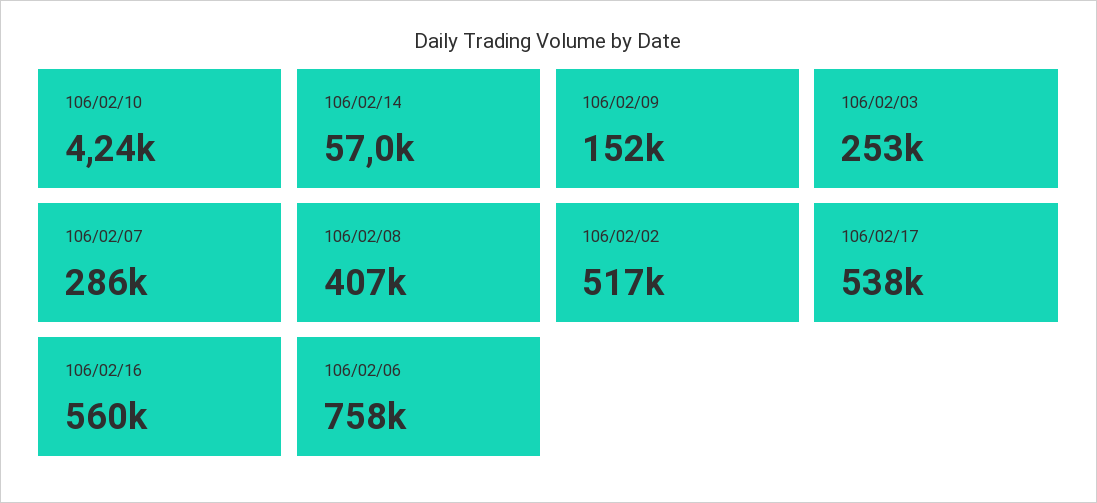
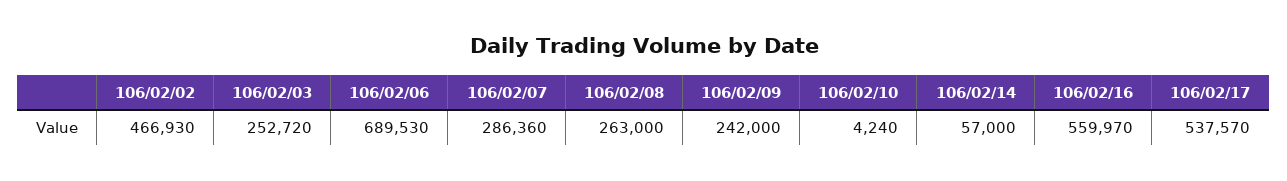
106/02/09: 152000 -> 242000
106/02/08: 407000 -> 263000
106/02/02: 517000 -> 466930
106/02/06: 758000 -> 689530

